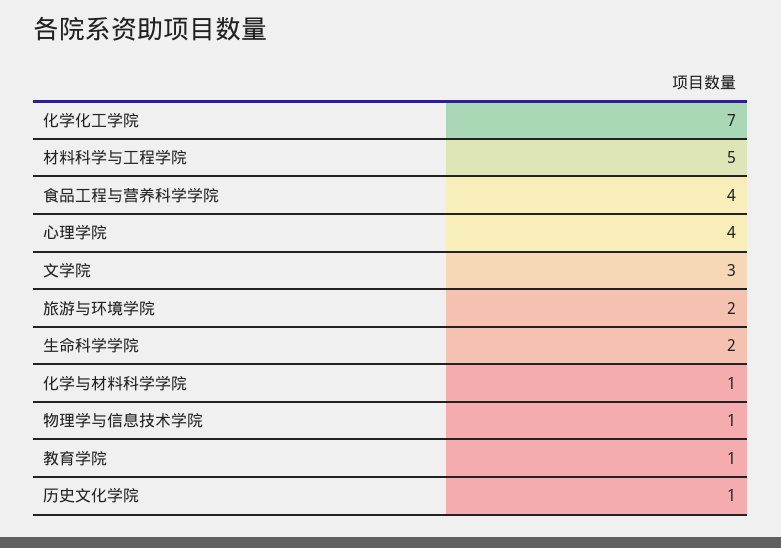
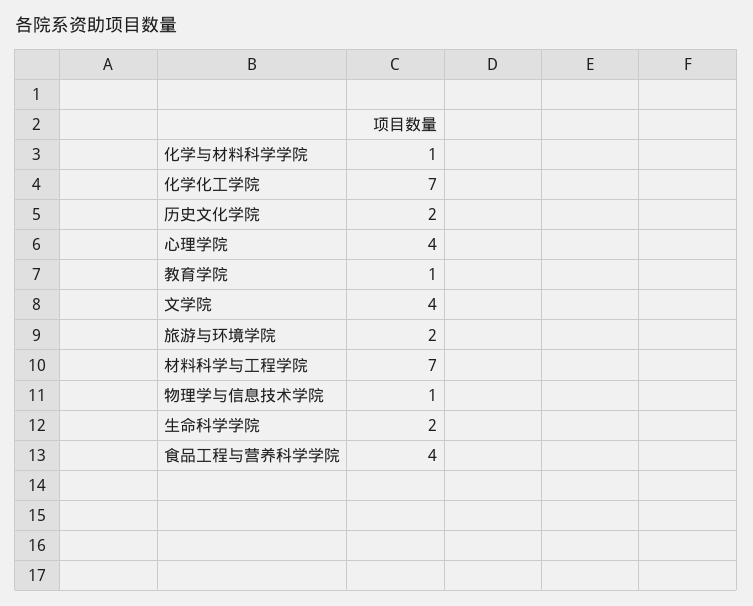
材料科学与工程学院: 5 -> 7
文学院: 3 -> 4
历史文化学院: 1 -> 2

